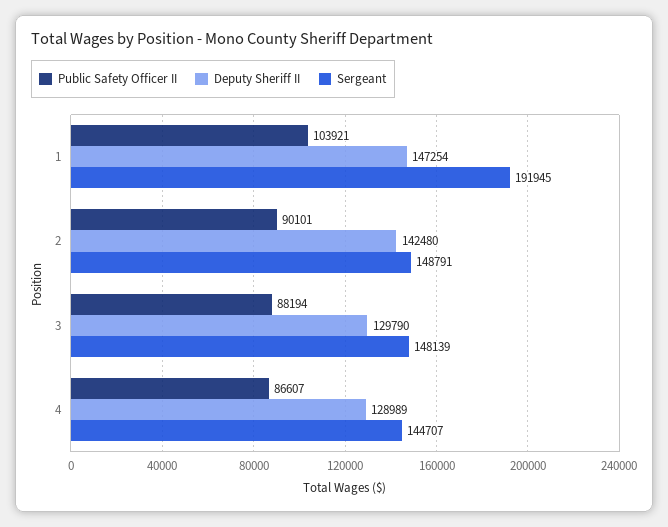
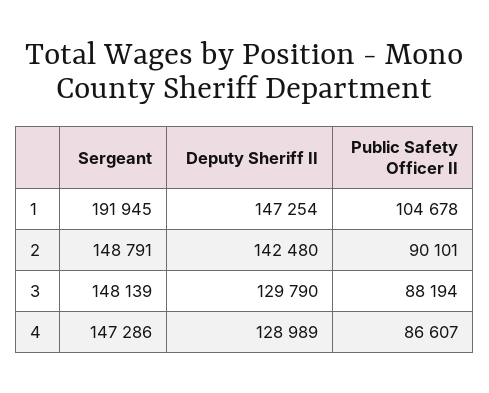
Public Safety Officer II, 1: 103921 -> 104678
Sergeant, 4: 144707 -> 147286

